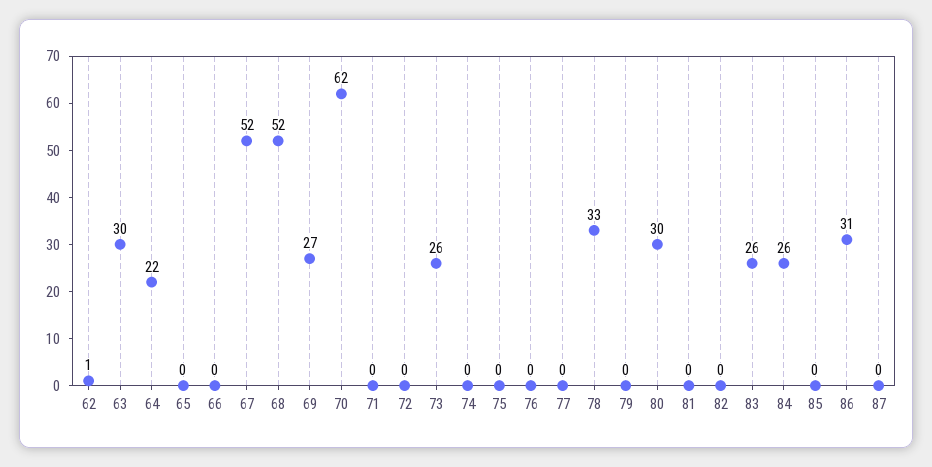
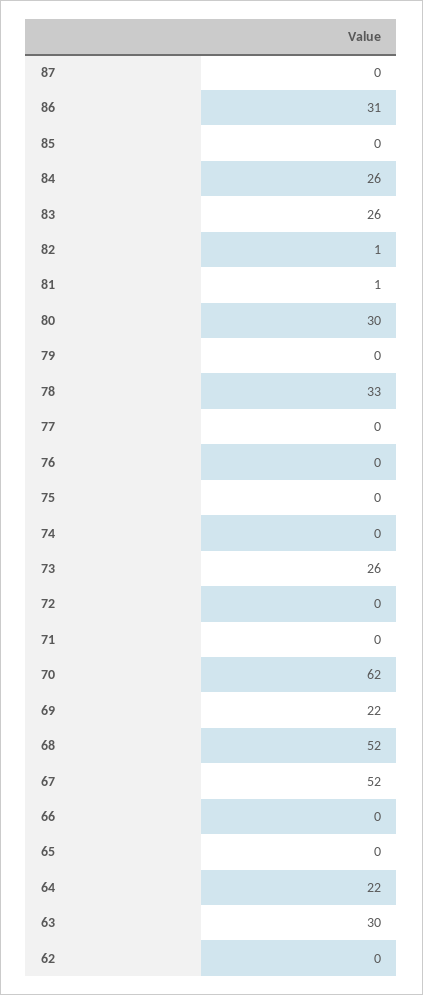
62: 1 -> 0
69: 27 -> 22
81: 0 -> 1
82: 0 -> 1

